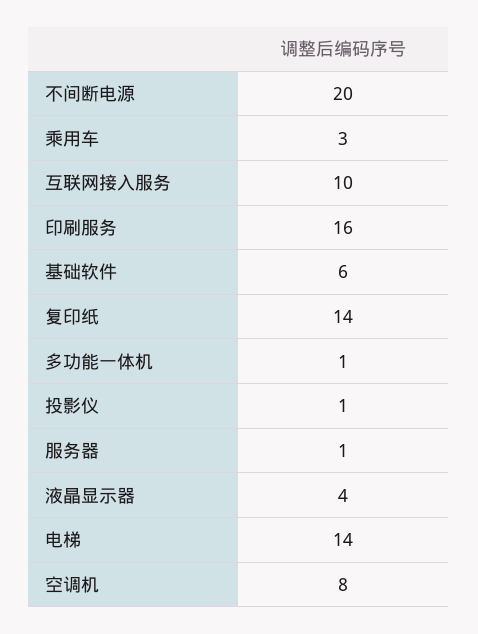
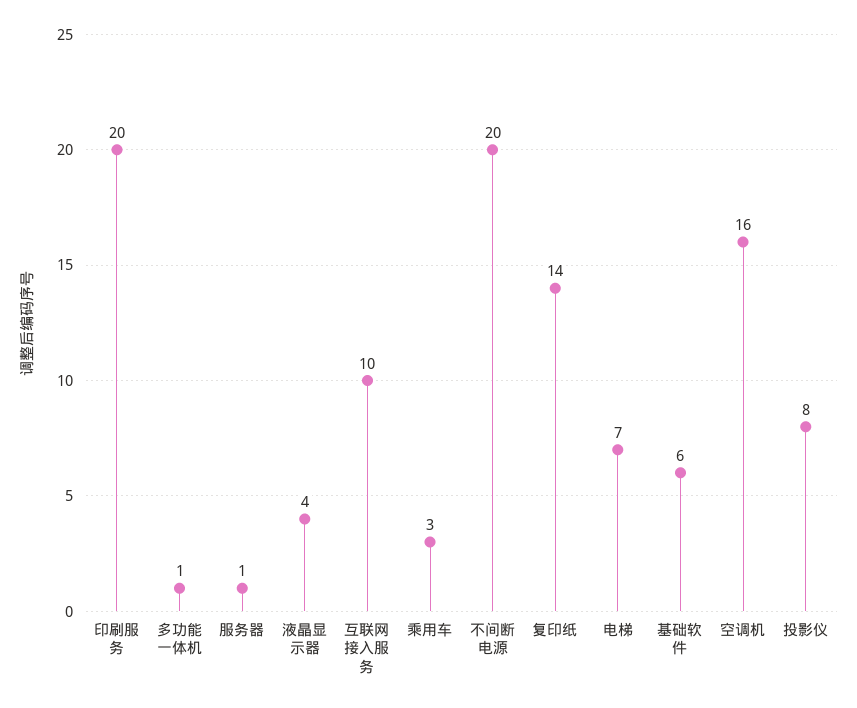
印刷服务: 16 -> 20
投影仪: 1 -> 8
电梯: 14 -> 7
空调机: 8 -> 16

